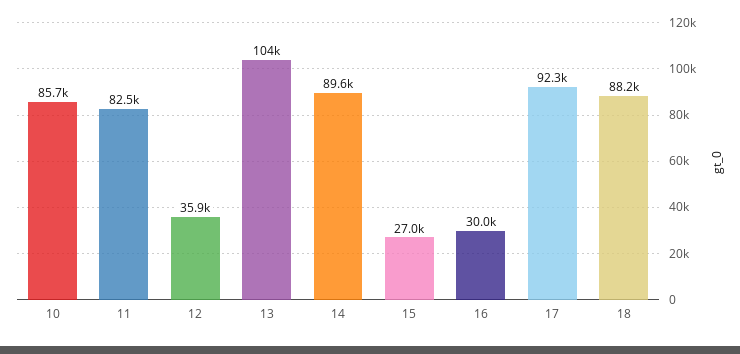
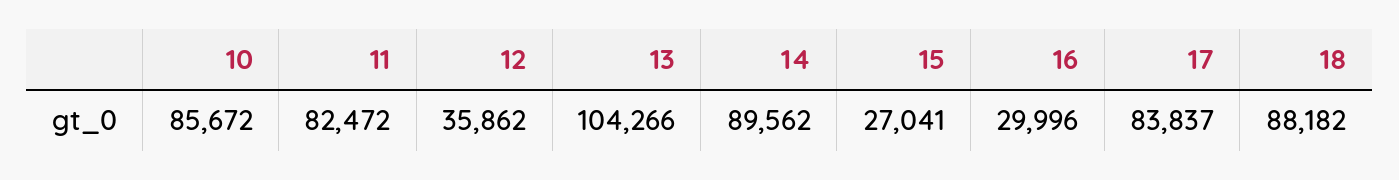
17: 92300 -> 83837

